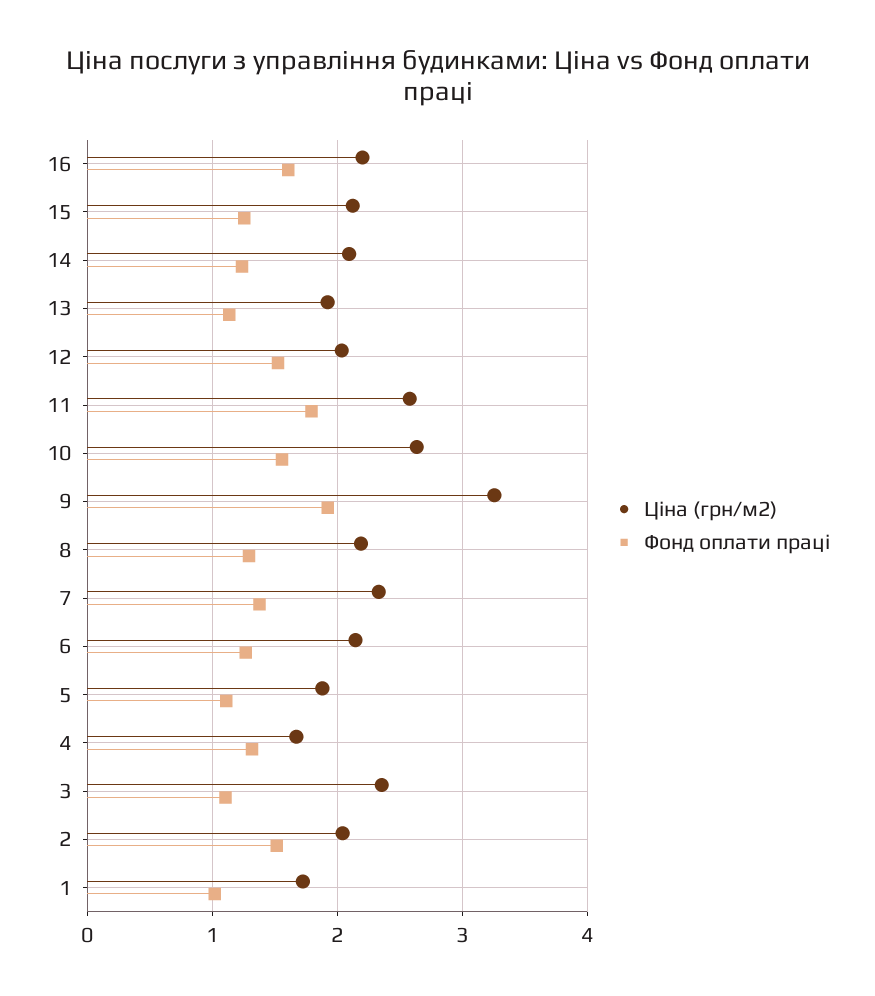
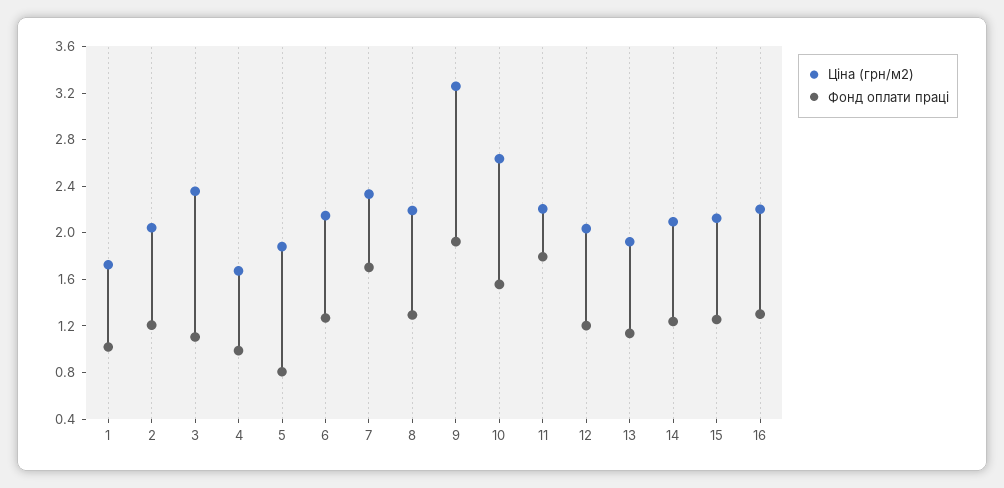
Фонд оплати праці, 16: 1.6 -> 1.3
Фонд оплати праці, 12: 1.5 -> 1.2
Ціна (грн/м2), 11: 2.6 -> 2.2
Фонд оплати праці, 7: 1.4 -> 1.7
Фонд оплати праці, 5: 1.1 -> 0.8
Фонд оплати праці, 4: 1.3 -> 1
Фонд оплати праці, 2: 1.5 -> 1.2

